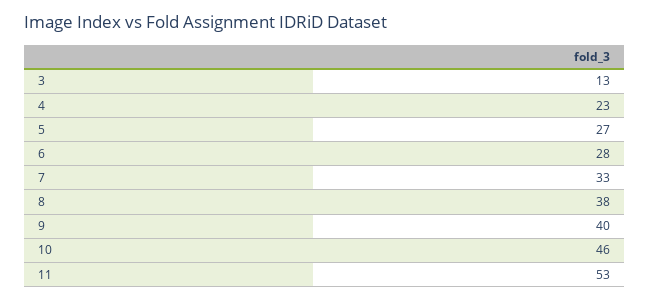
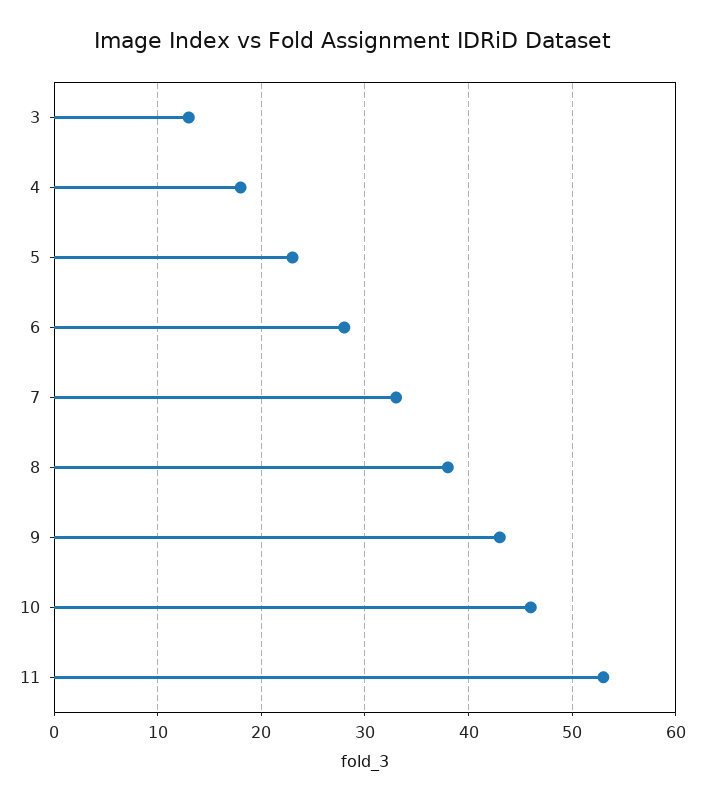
4: 23 -> 18
5: 27 -> 23
9: 40 -> 43

